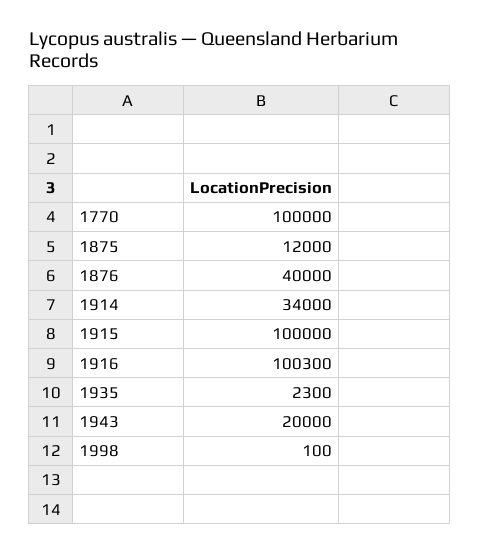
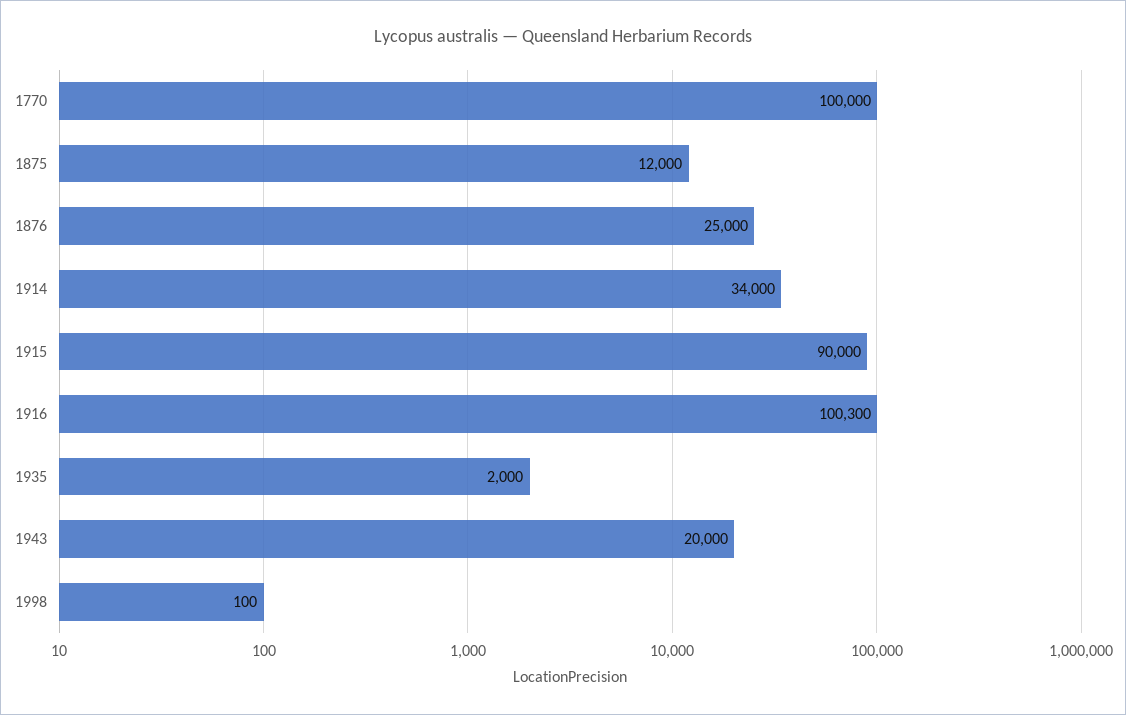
1876: 40000 -> 25000
1915: 100000 -> 90000
1935: 2300 -> 2000

